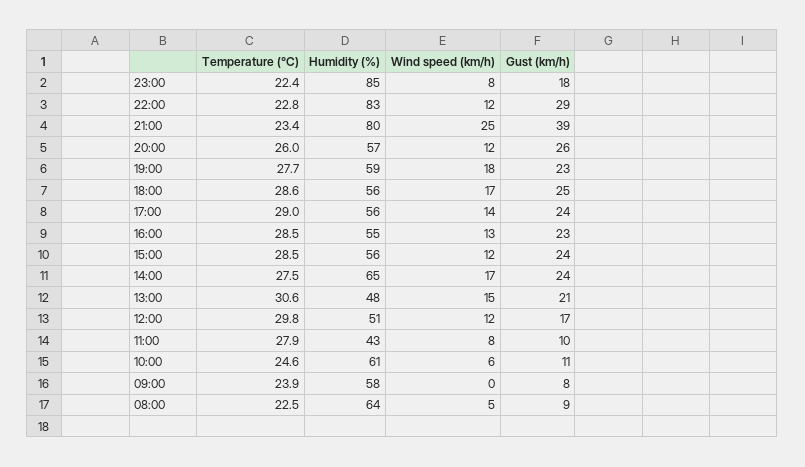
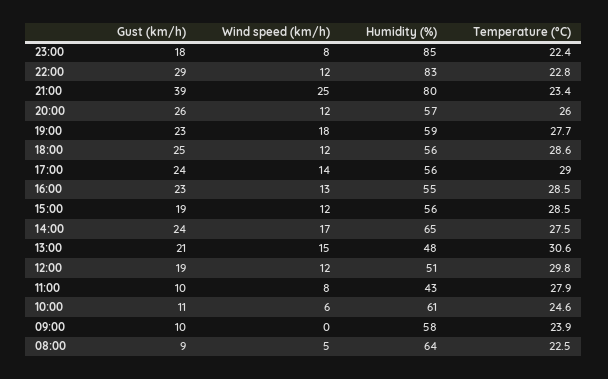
Wind speed (km/h), 18:00: 17 -> 12
Gust (km/h), 15:00: 24 -> 19
Gust (km/h), 12:00: 17 -> 19
Gust (km/h), 09:00: 8 -> 10

